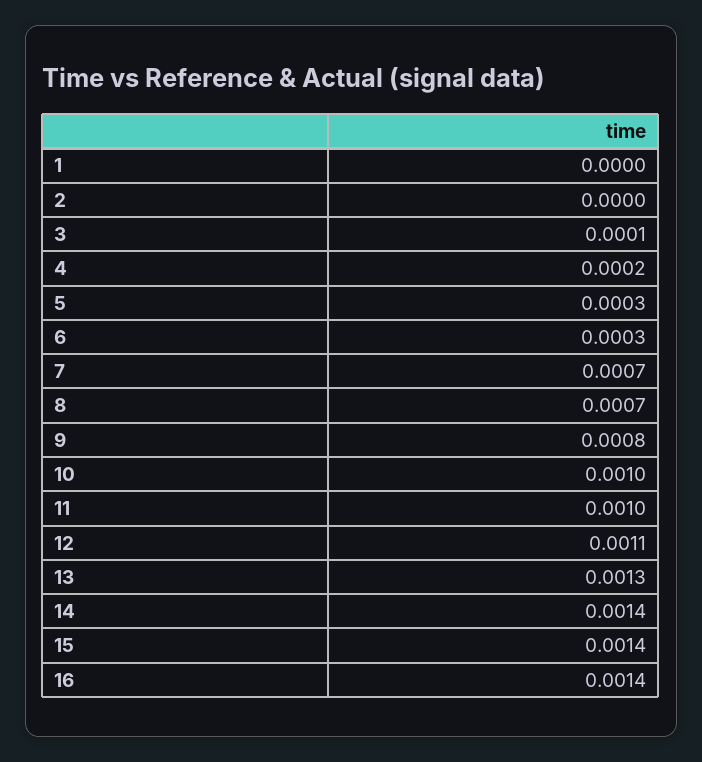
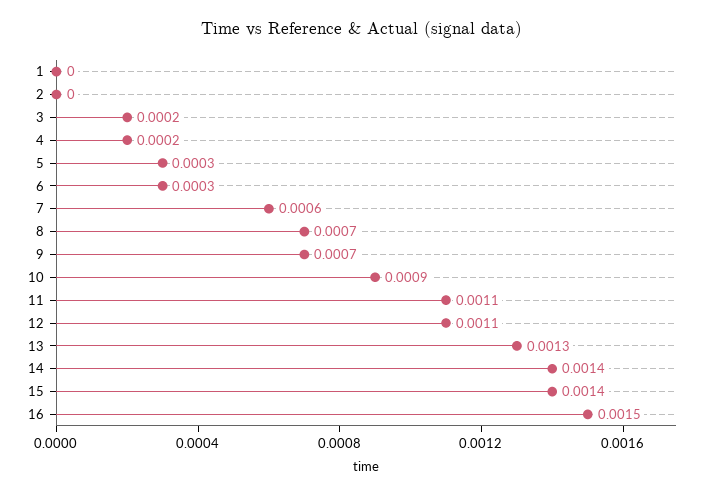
3: 0.0001 -> 0.0002
7: 0.0007 -> 0.0006
9: 0.0008 -> 0.0007
10: 0.001 -> 0.0009
11: 0.001 -> 0.0011
16: 0.0014 -> 0.0015

